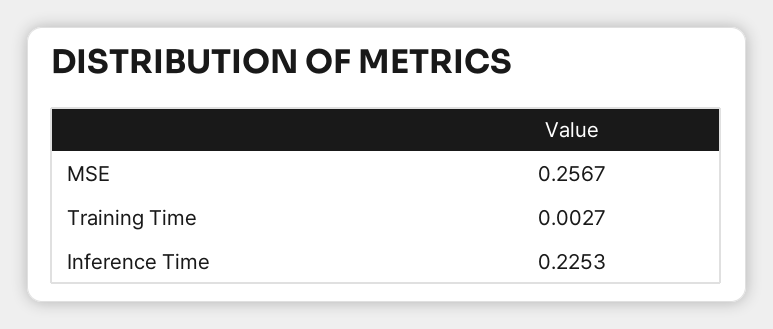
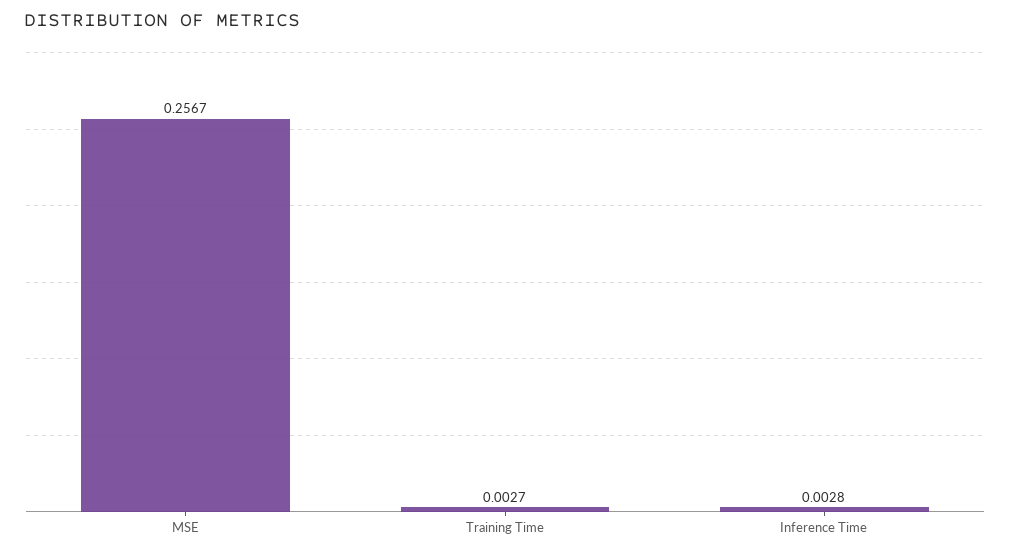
Inference Time: 0.2253 -> 0.0028

